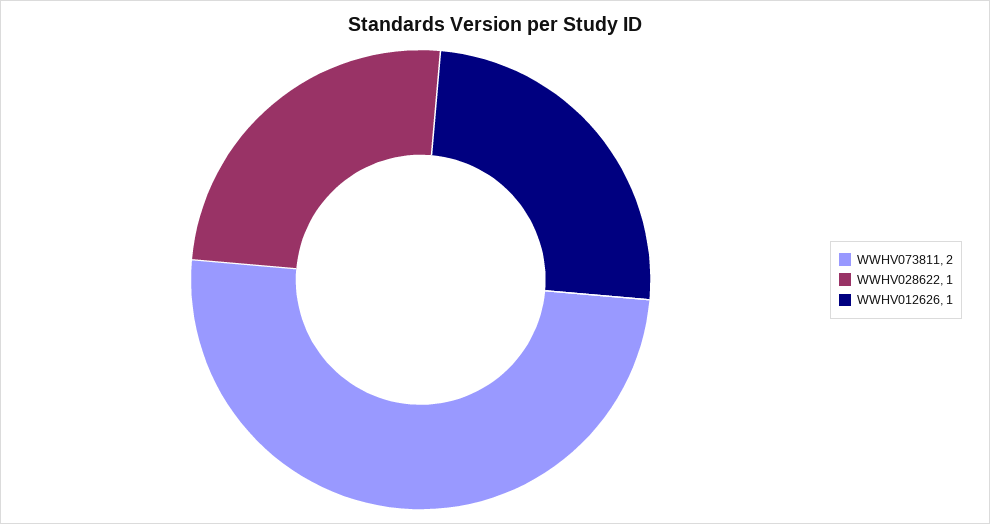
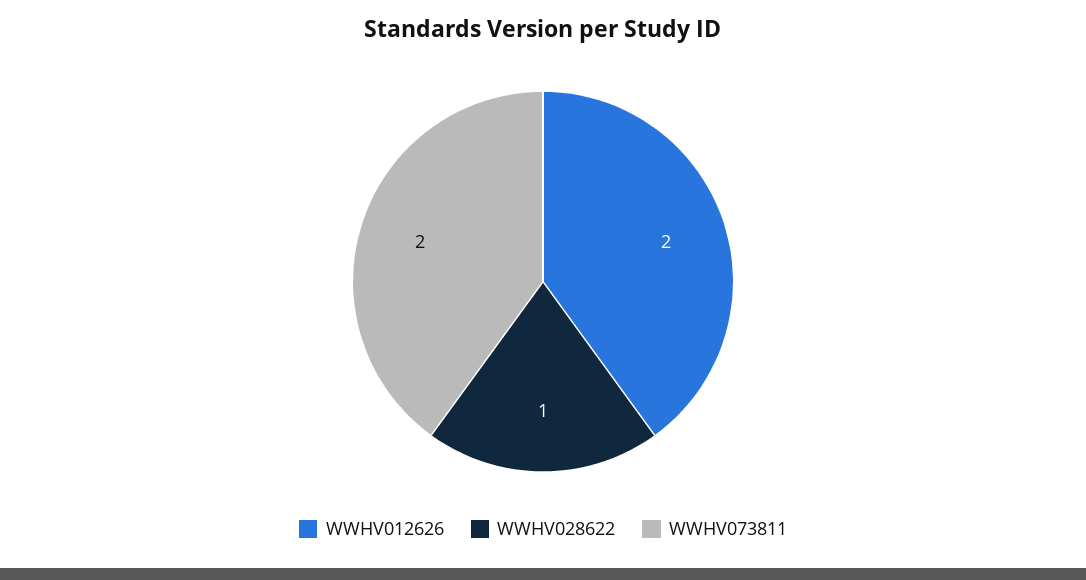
WWHV012626: 1 -> 2

